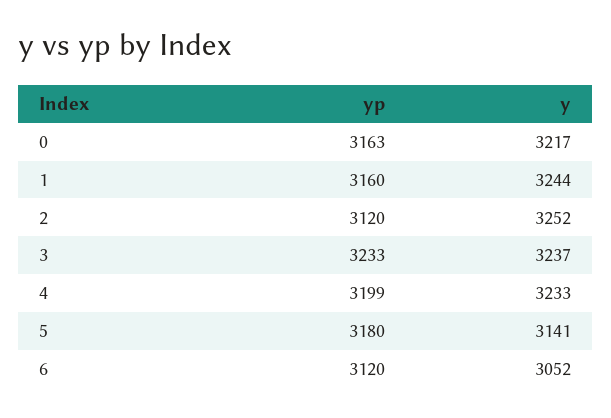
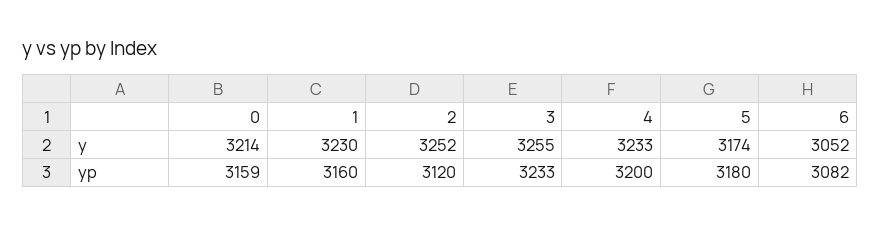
yp, 0: 3163 -> 3159
y, 0: 3217 -> 3214
y, 1: 3244 -> 3230
y, 3: 3237 -> 3255
yp, 4: 3199 -> 3200
y, 5: 3141 -> 3174
yp, 6: 3120 -> 3082

